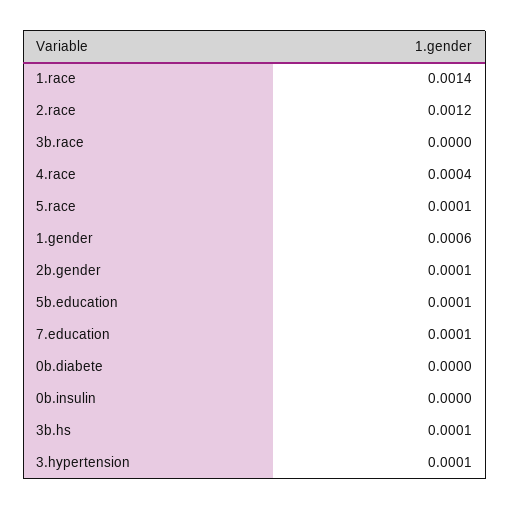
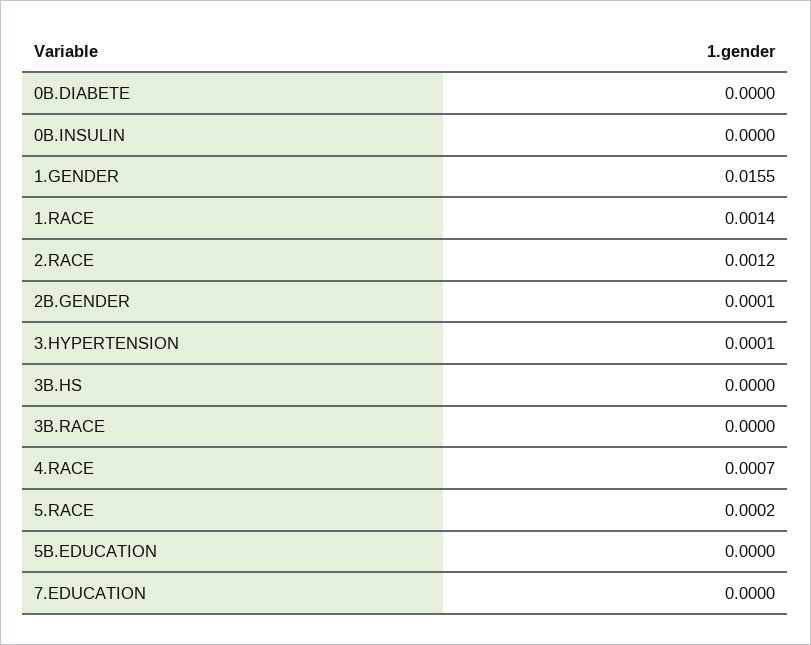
4.race: 0.0004 -> 0.0007
5.race: 0.0001 -> 0.0002
1.gender: 0.0006 -> 0.0155
5b.education: 0.0001 -> 0
7.education: 0.0001 -> 0
3b.hs: 0.0001 -> 0

